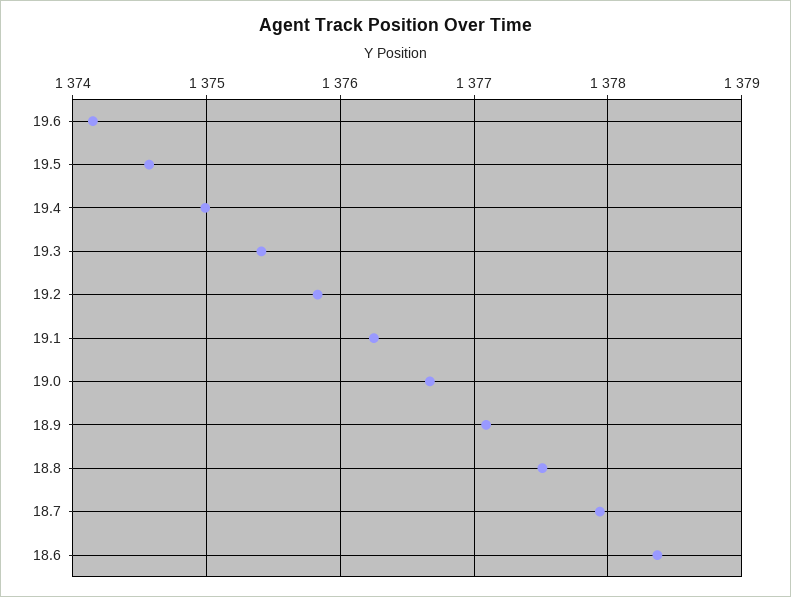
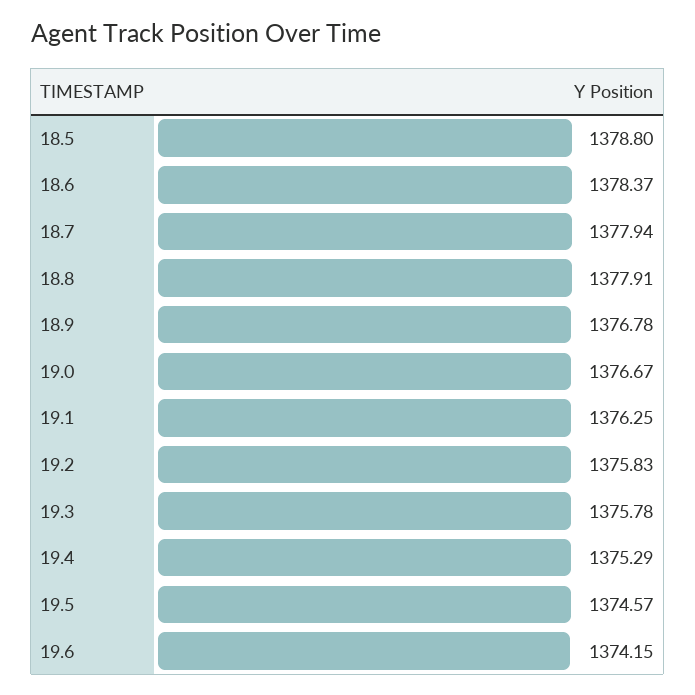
19.4: 1375 -> 1375.29
19.3: 1375.4 -> 1375.78
18.9: 1377.1 -> 1376.78
18.8: 1377.5 -> 1377.91
18.5: none -> 1378.8

